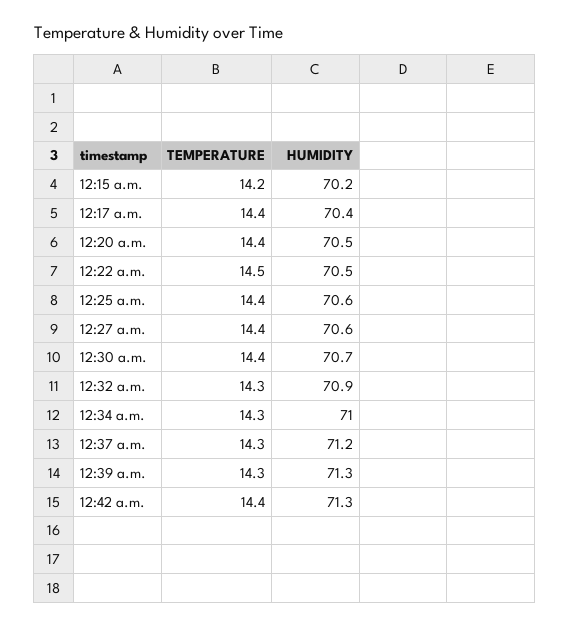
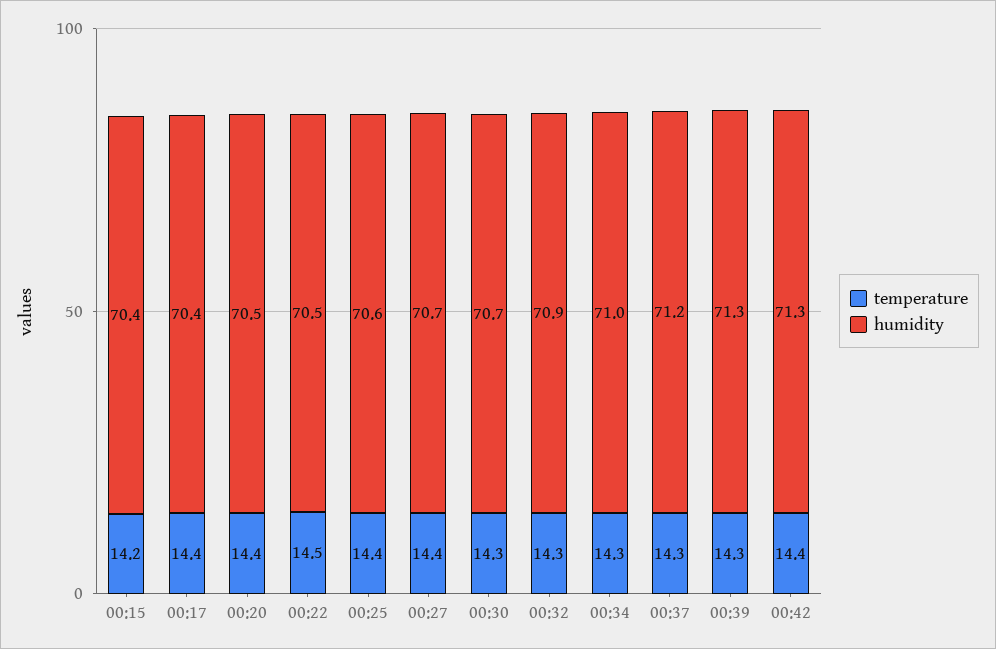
HUMIDITY, 12:15 a.m.: 70.2 -> 70.4
HUMIDITY, 12:27 a.m.: 70.6 -> 70.7
TEMPERATURE, 12:30 a.m.: 14.4 -> 14.3

